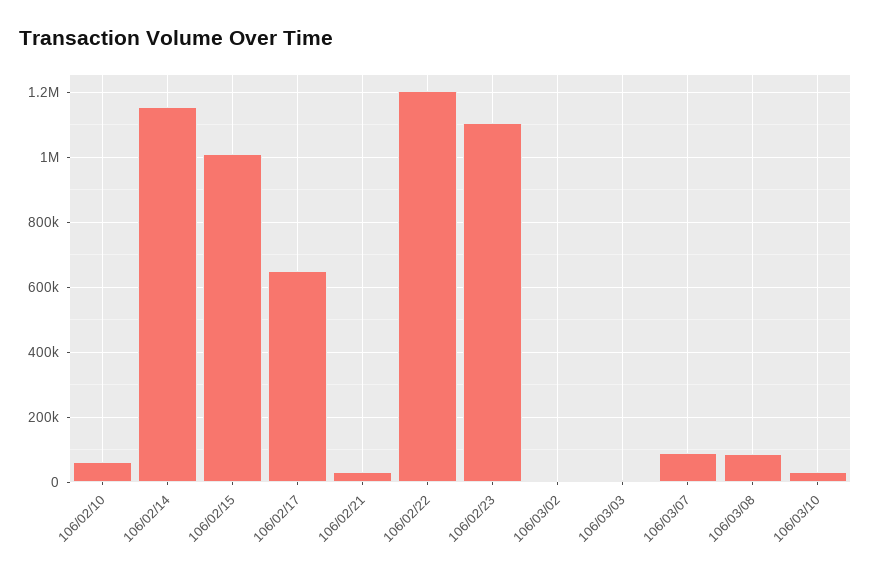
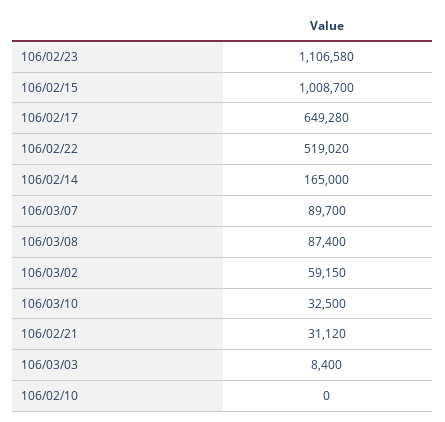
106/02/10: 60000 -> 0
106/02/14: 1160000 -> 165000
106/02/22: 1200000 -> 519020
106/03/02: 0 -> 59150

